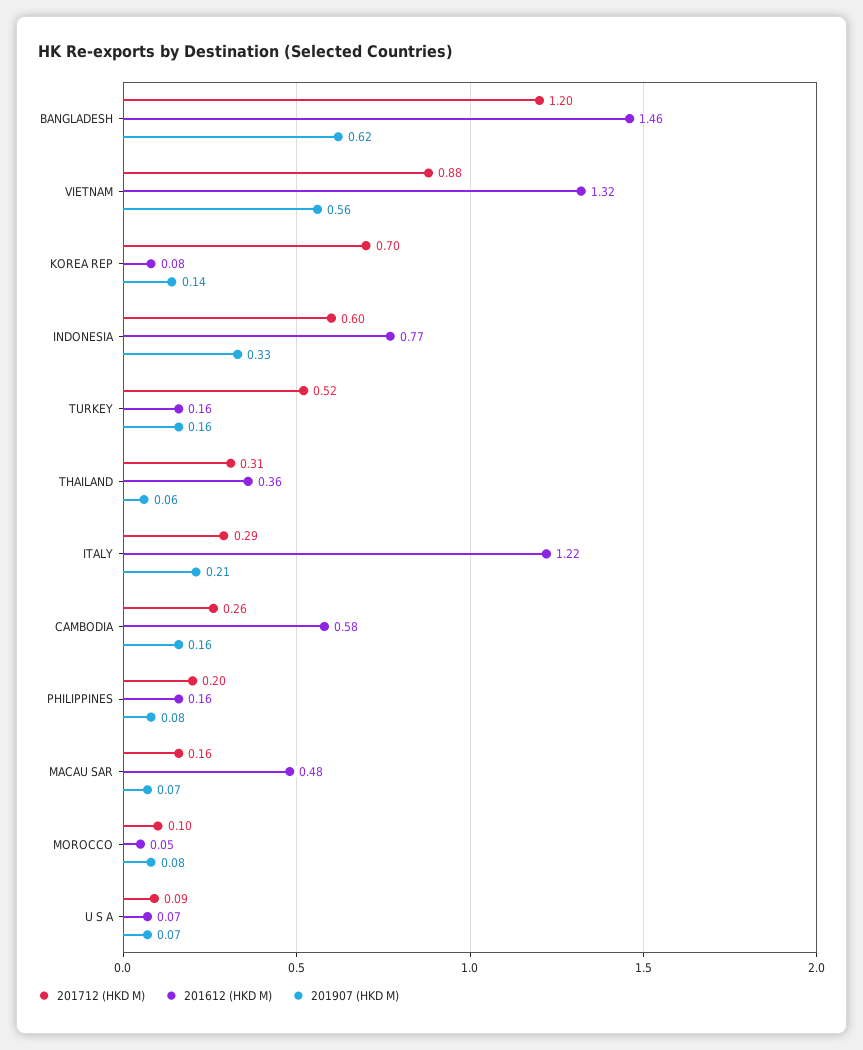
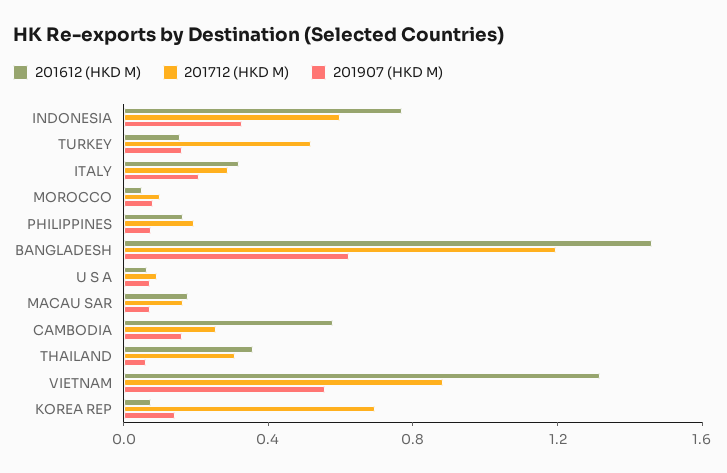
201612 (HKD M), ITALY: 1.22 -> 0.3
201612 (HKD M), MACAU SAR: 0.48 -> 0.2

